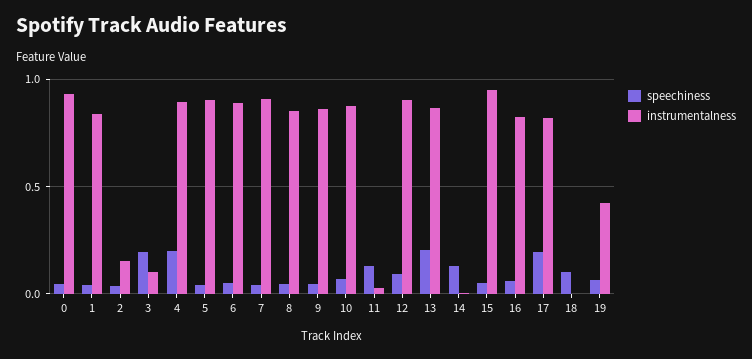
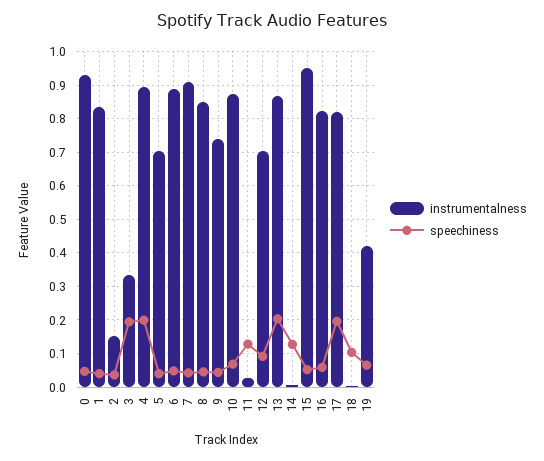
instrumentalness, 3: 0.1 -> 0.34
instrumentalness, 5: 0.9 -> 0.7
instrumentalness, 9: 0.85 -> 0.74
instrumentalness, 12: 0.9 -> 0.7

